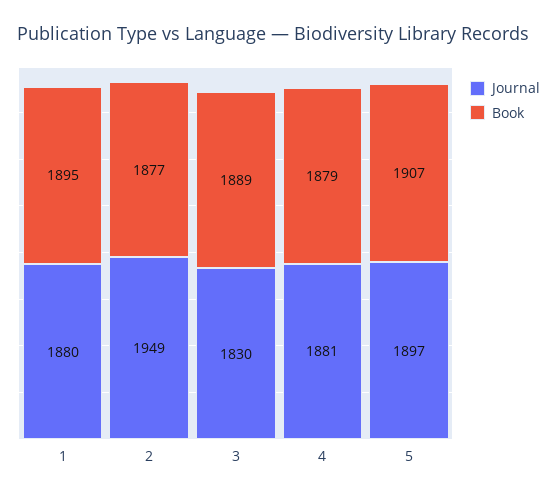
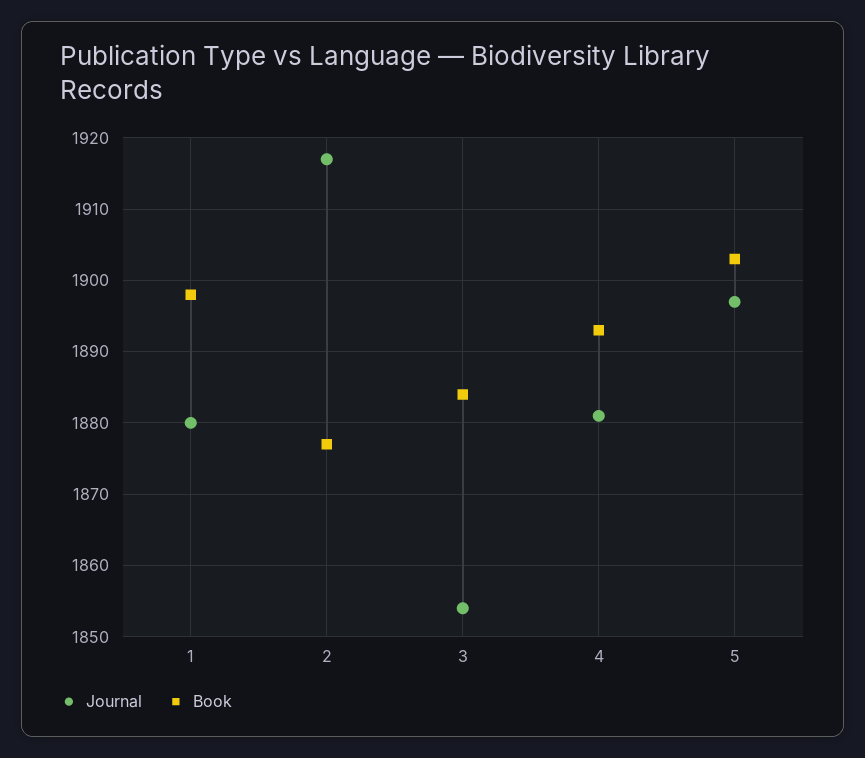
Book, 1: 1895 -> 1898
Journal, 2: 1949 -> 1917
Journal, 3: 1830 -> 1854
Book, 3: 1889 -> 1884
Book, 4: 1879 -> 1893
Book, 5: 1907 -> 1903

